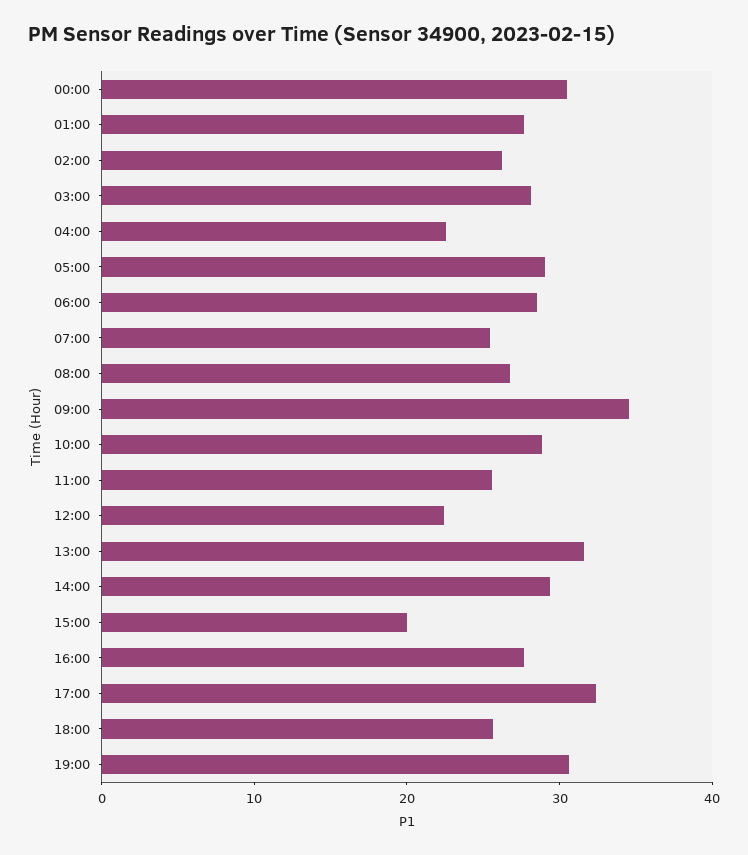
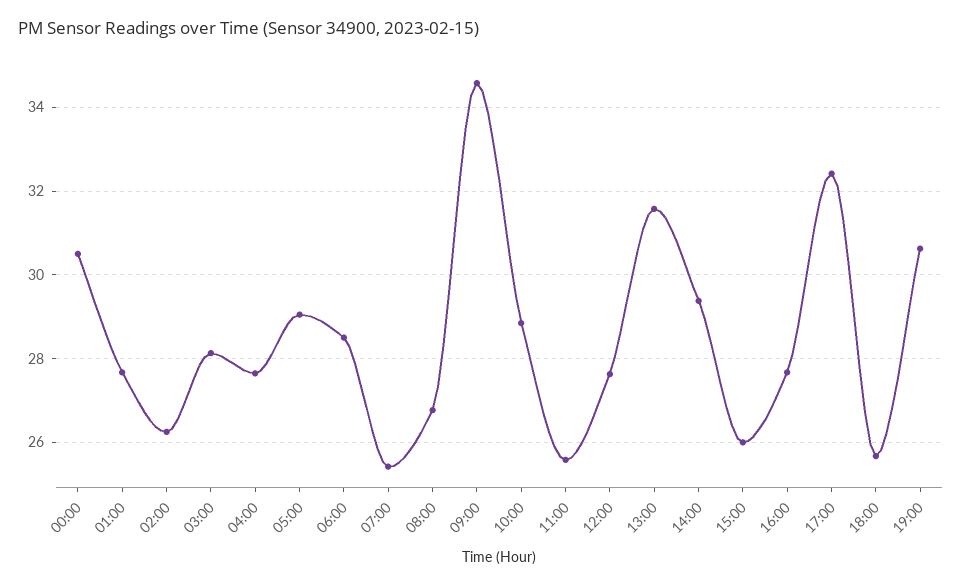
04:00: 22 -> 27.6
12:00: 22 -> 27.6
15:00: 20 -> 26

